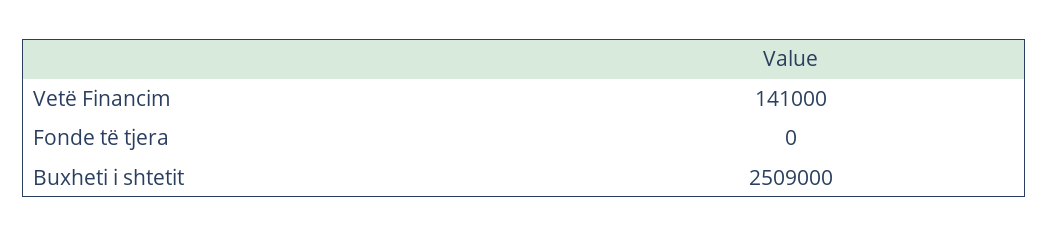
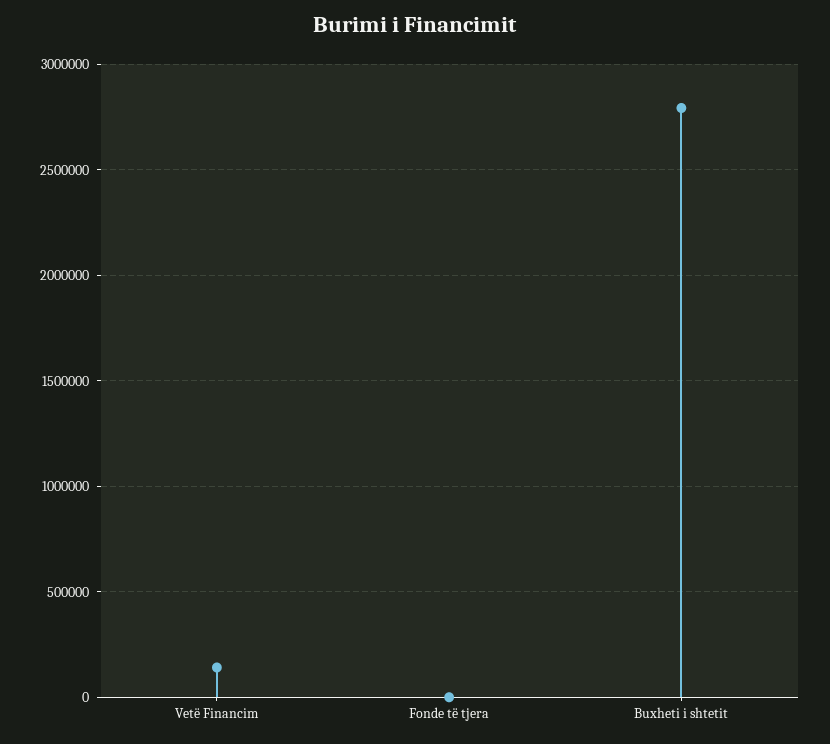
Buxheti i shtetit: 2509000 -> 2800000

